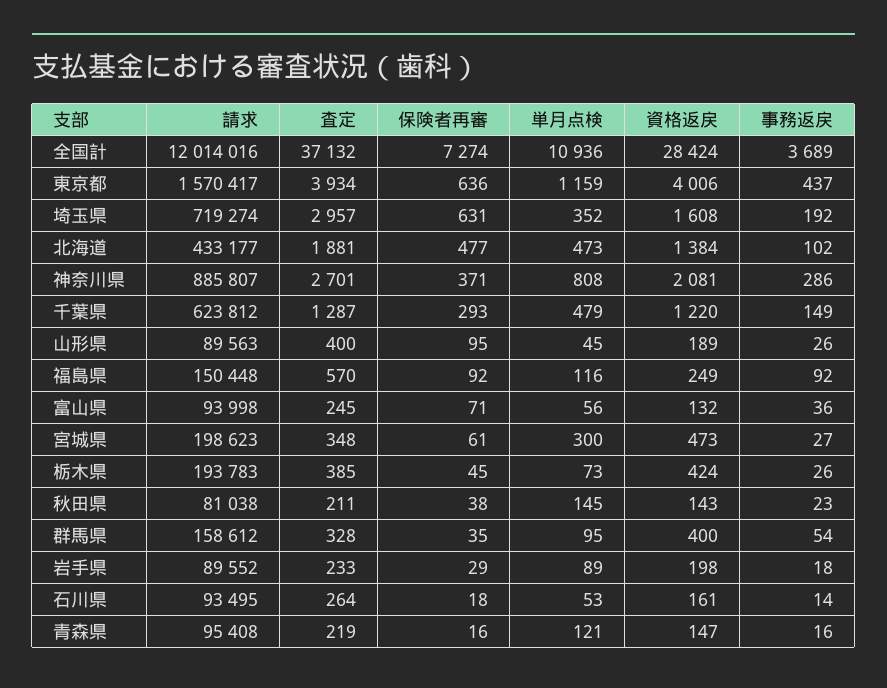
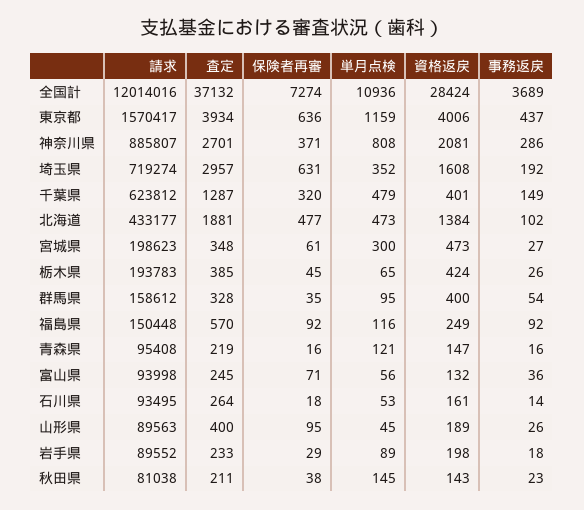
保険者再審, 千葉県: 293 -> 320
資格返戻, 千葉県: 1220 -> 401
単月点検, 栃木県: 73 -> 65

